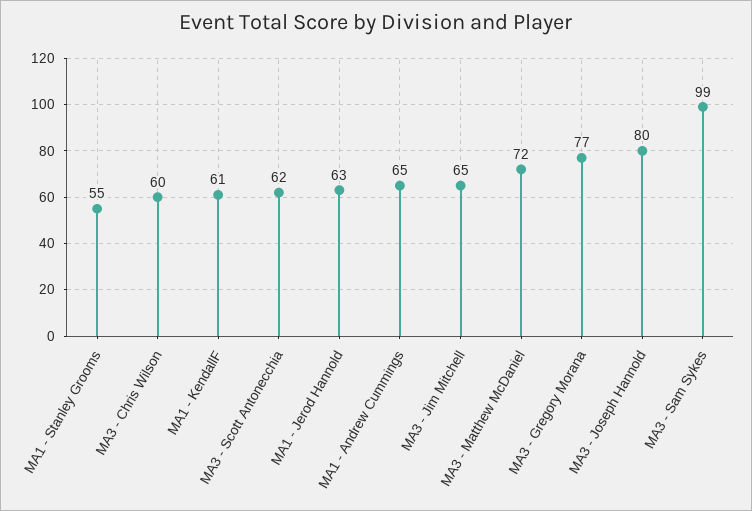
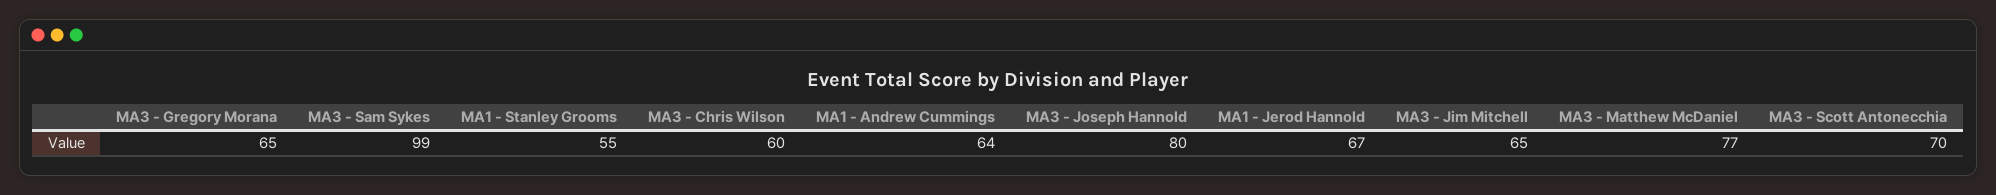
MA1 - KendallF: 61 -> none
MA3 - Scott Antonecchia: 62 -> 70
MA1 - Jerod Hannold: 63 -> 67
MA1 - Andrew Cummings: 65 -> 64
MA3 - Matthew McDaniel: 72 -> 77
MA3 - Gregory Morana: 77 -> 65

